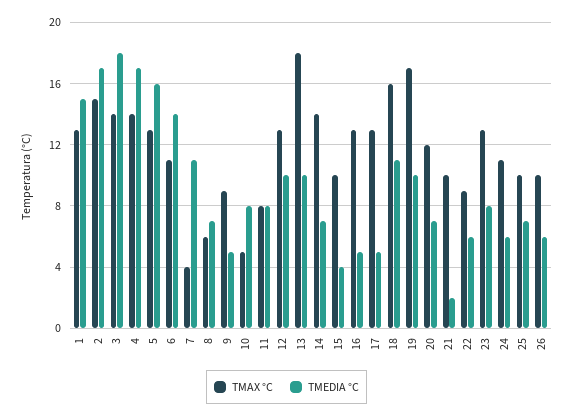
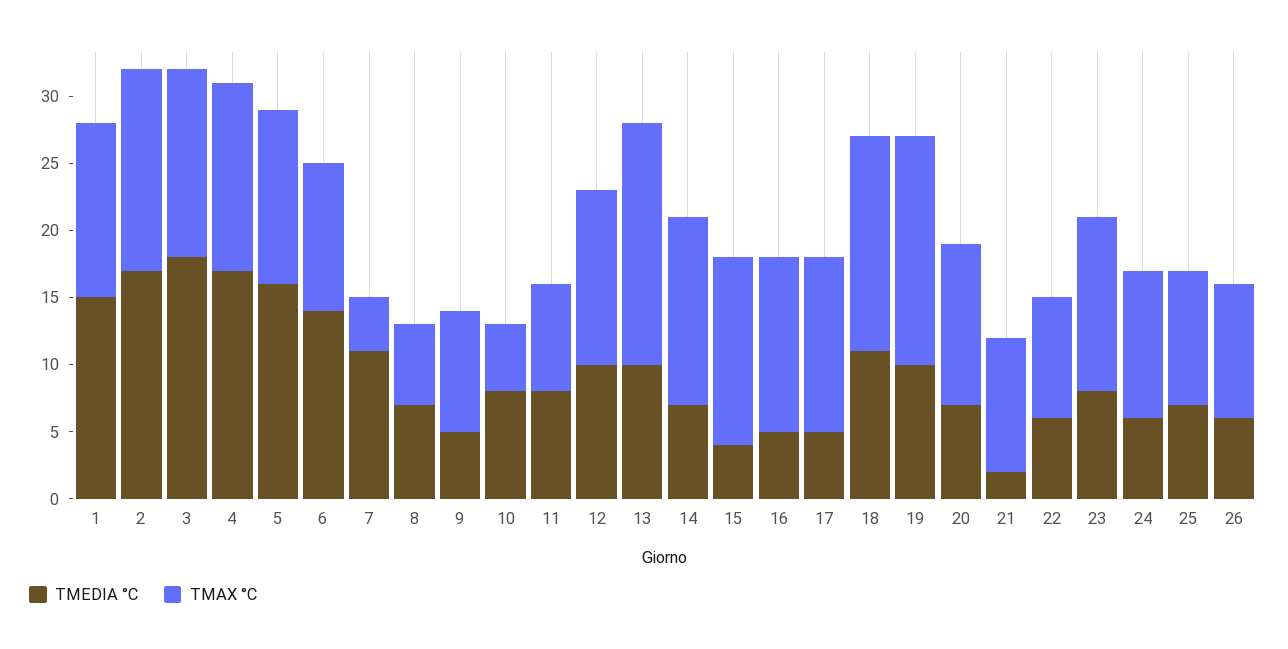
TMAX °C, 15: 10 -> 14

